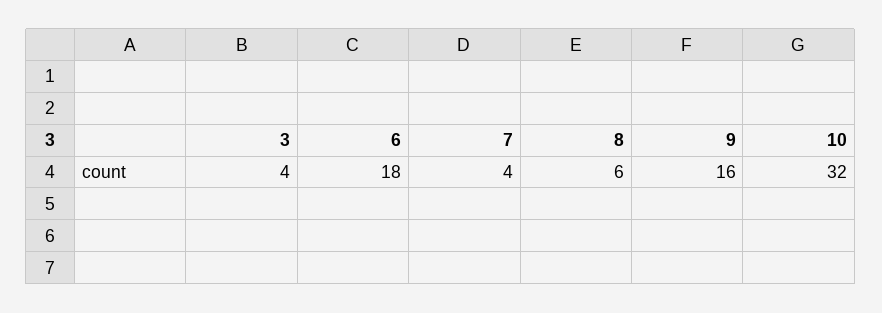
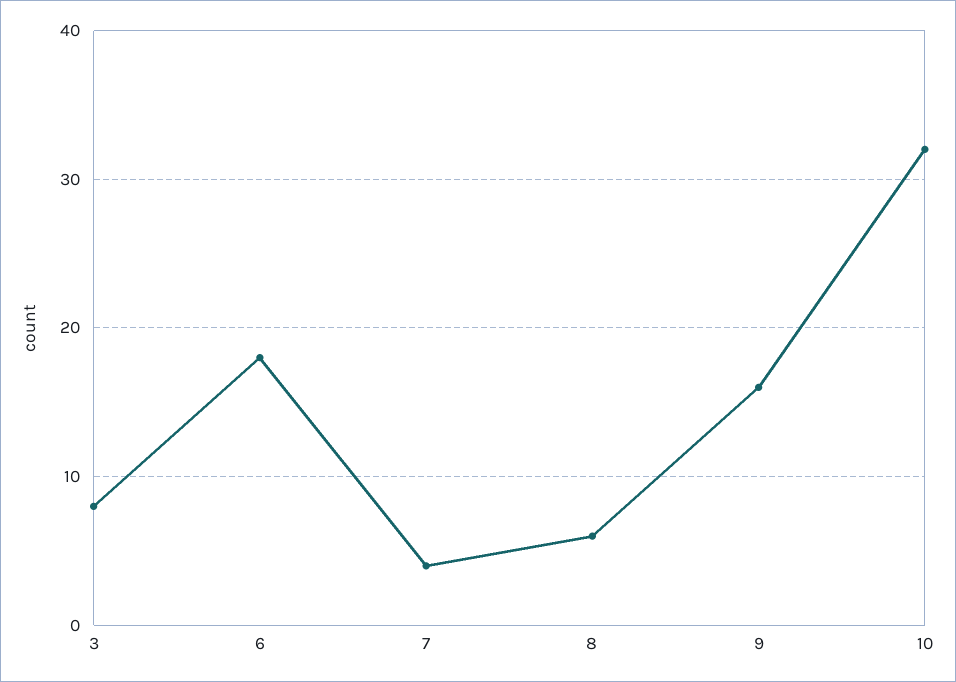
3: 4 -> 8

